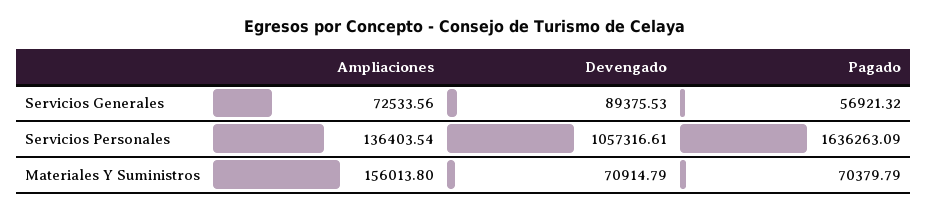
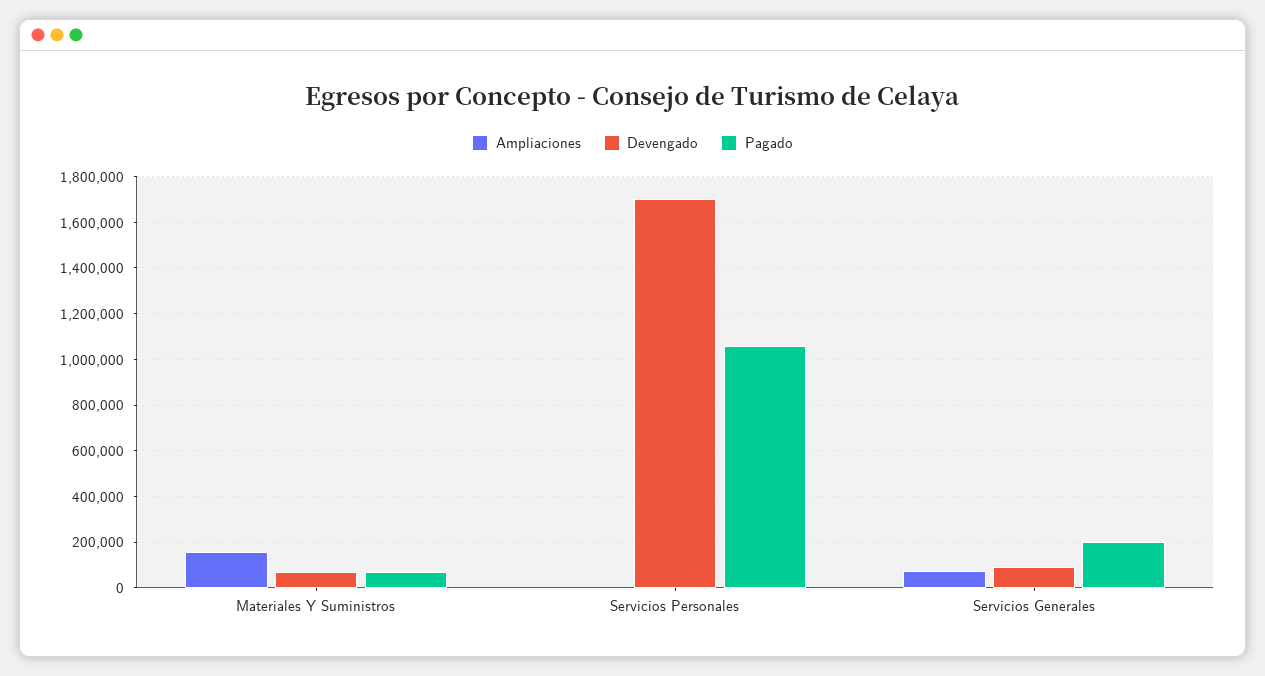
Pagado, Servicios Generales: 56921.32 -> 200000
Ampliaciones, Servicios Personales: 136403.54 -> 0
Devengado, Servicios Personales: 1057316.61 -> 1700000
Pagado, Servicios Personales: 1636263.09 -> 1050000

